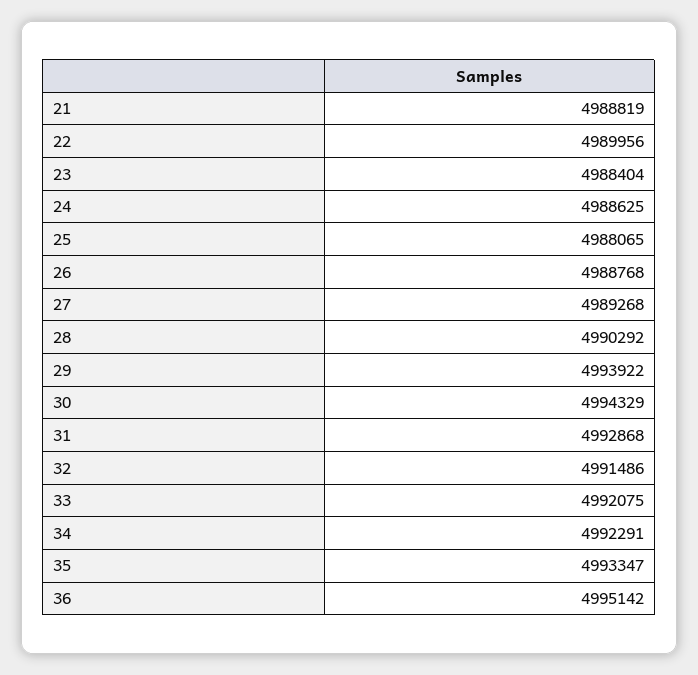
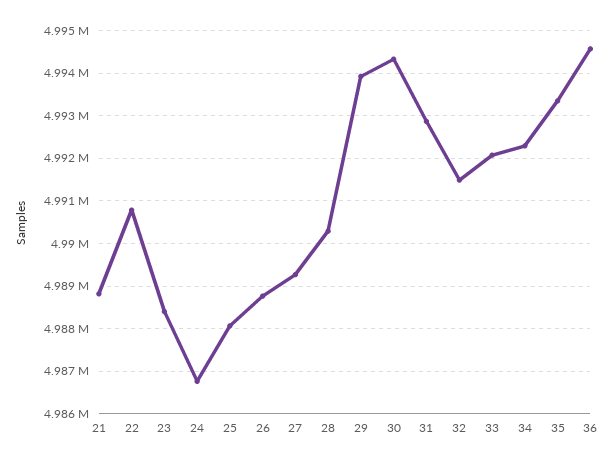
22: 4989956 -> 4990800
24: 4988625 -> 4986800
36: 4995142 -> 4994600

